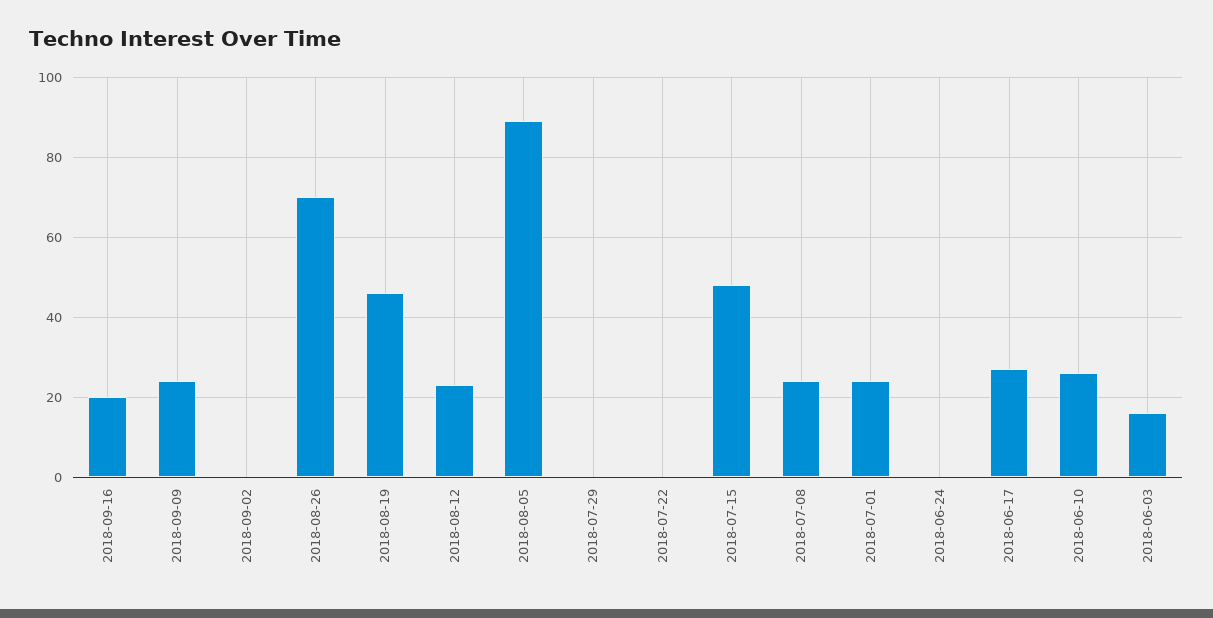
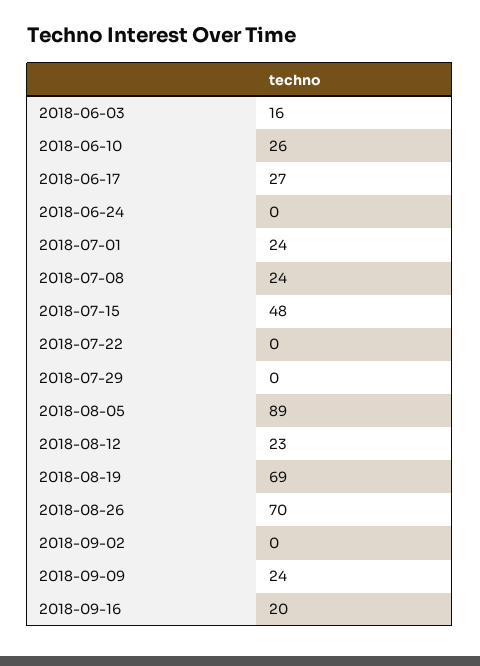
2018-08-19: 45 -> 69

